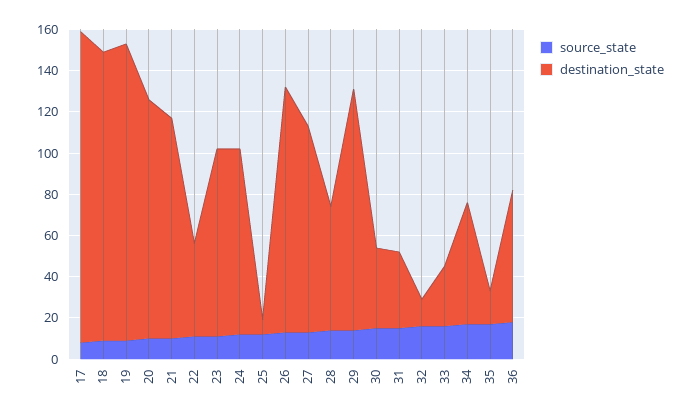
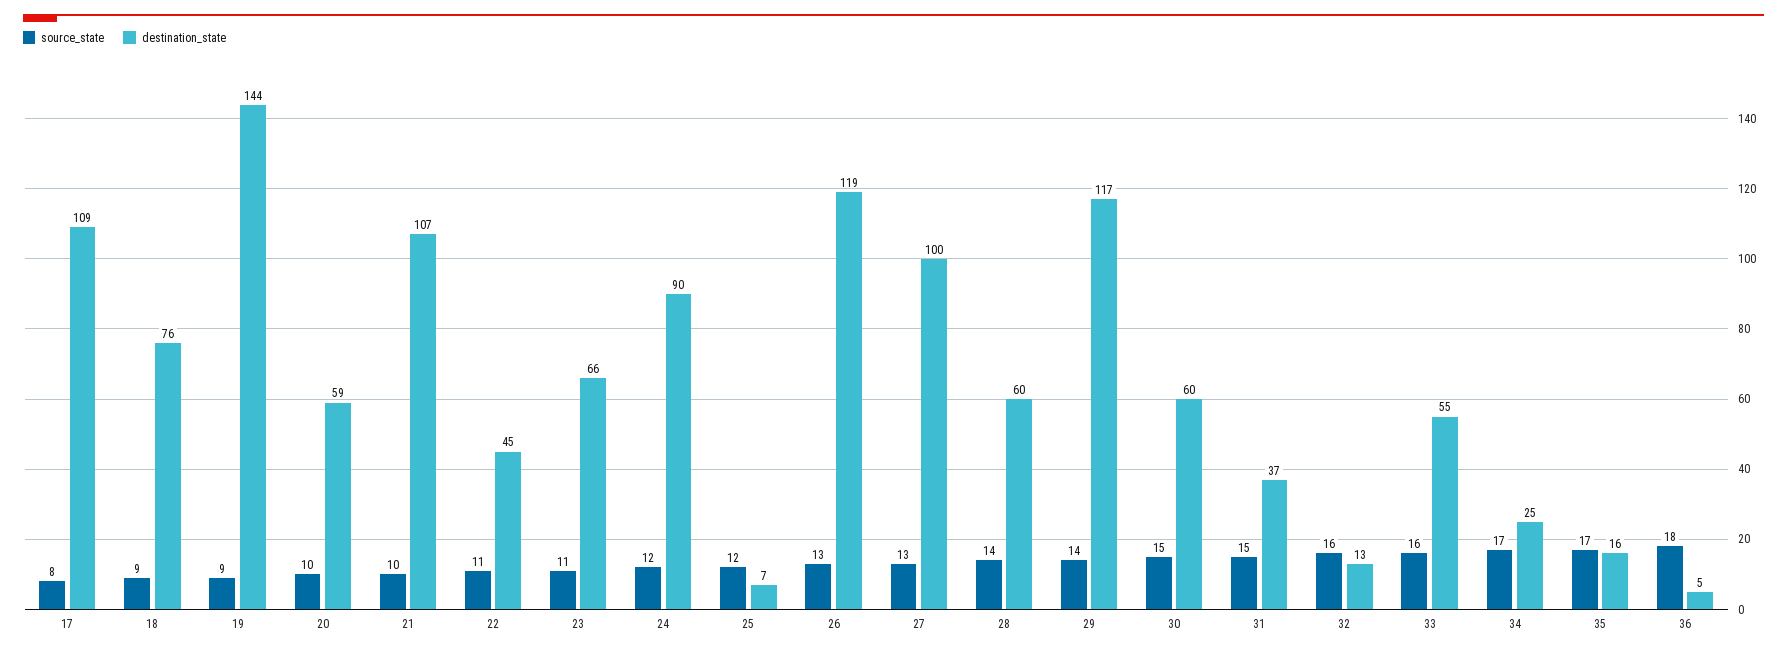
destination_state, 17: 150 -> 109
destination_state, 18: 140 -> 76
destination_state, 20: 115 -> 59
destination_state, 23: 90 -> 66
destination_state, 30: 40 -> 60
destination_state, 33: 30 -> 55
destination_state, 34: 60 -> 25
destination_state, 36: 65 -> 5

